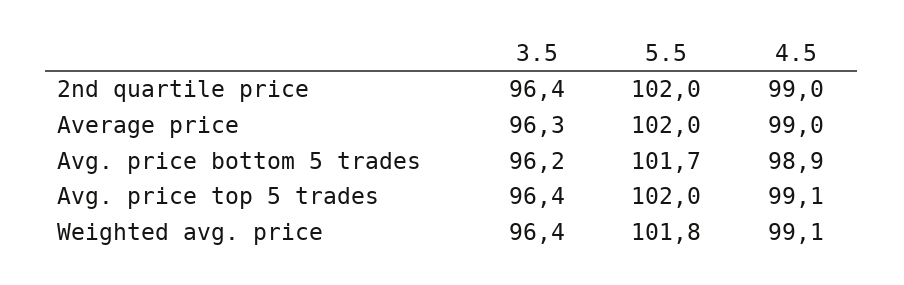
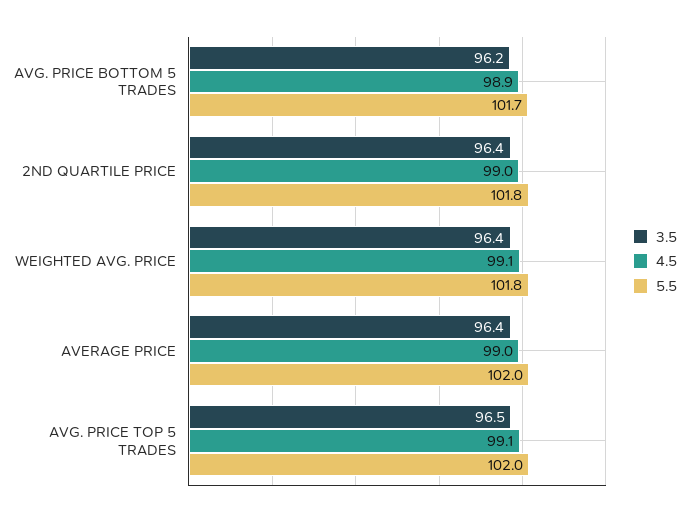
5.5, 2nd quartile price: 102 -> 101.8
3.5, Average price: 96.3 -> 96.4
3.5, Avg. price top 5 trades: 96.4 -> 96.5

